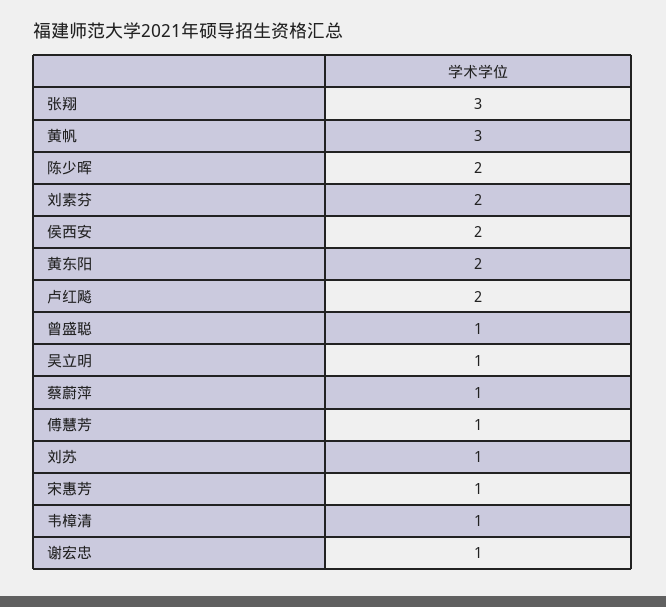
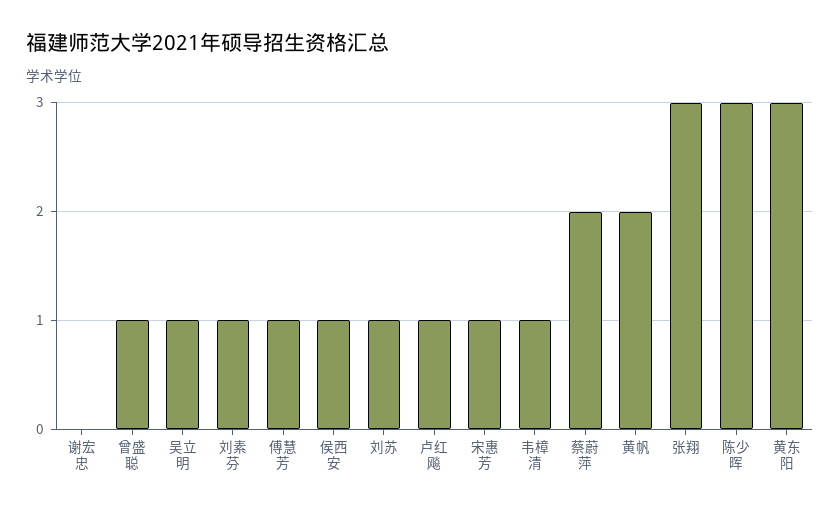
黄帆: 3 -> 2
陈少晖: 2 -> 3
刘素芬: 2 -> 1
侯西安: 2 -> 1
黄东阳: 2 -> 3
卢红飚: 2 -> 1
蔡蔚萍: 1 -> 2
谢宏忠: 1 -> 0

